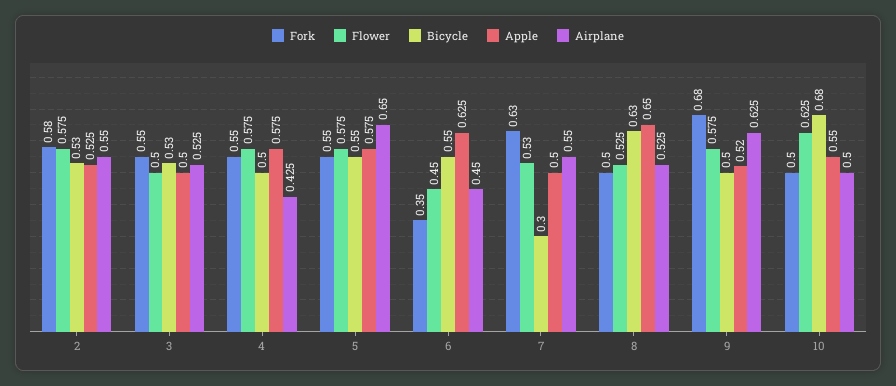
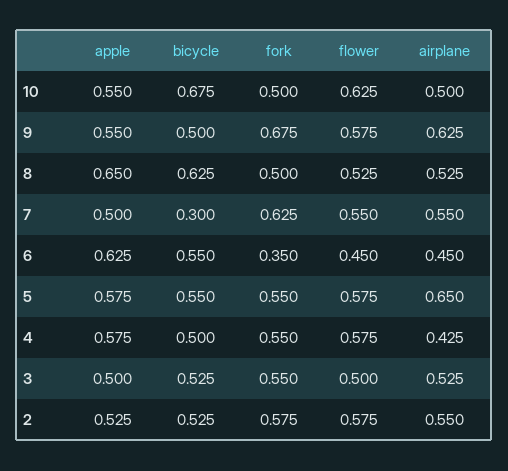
Flower, 7: 0.53 -> 0.55
Apple, 9: 0.52 -> 0.55

